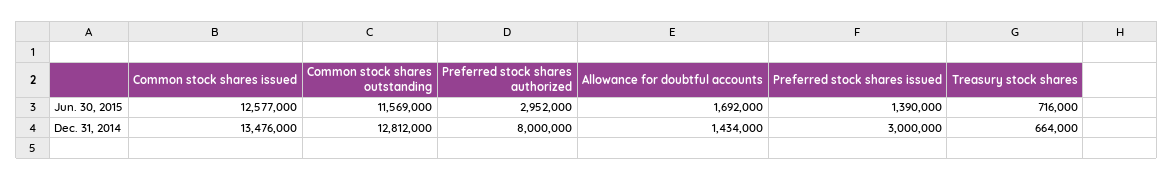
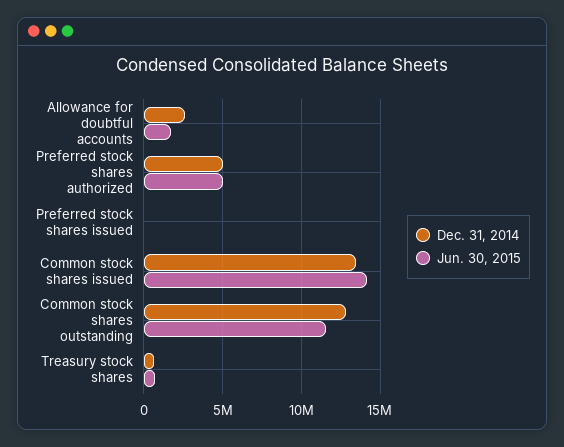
Jun. 30, 2015, Common stock shares issued: 12577000 -> 14000000
Jun. 30, 2015, Preferred stock shares authorized: 2952000 -> 5000000
Jun. 30, 2015, Preferred stock shares issued: 1390000 -> 0
Dec. 31, 2014, Preferred stock shares authorized: 8000000 -> 5000000
Dec. 31, 2014, Allowance for doubtful accounts: 1434000 -> 2500000
Dec. 31, 2014, Preferred stock shares issued: 3000000 -> 0

